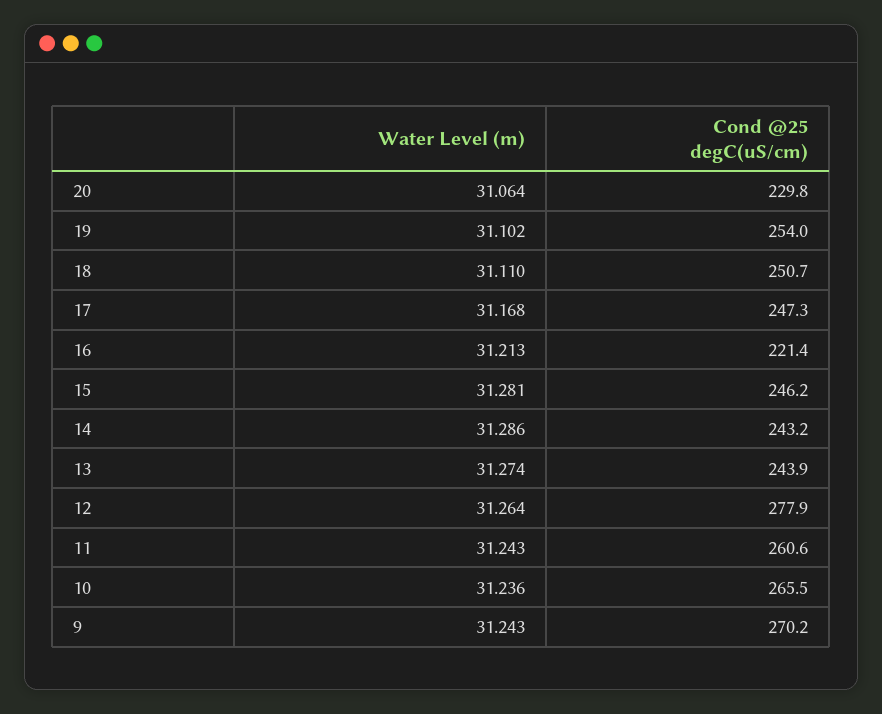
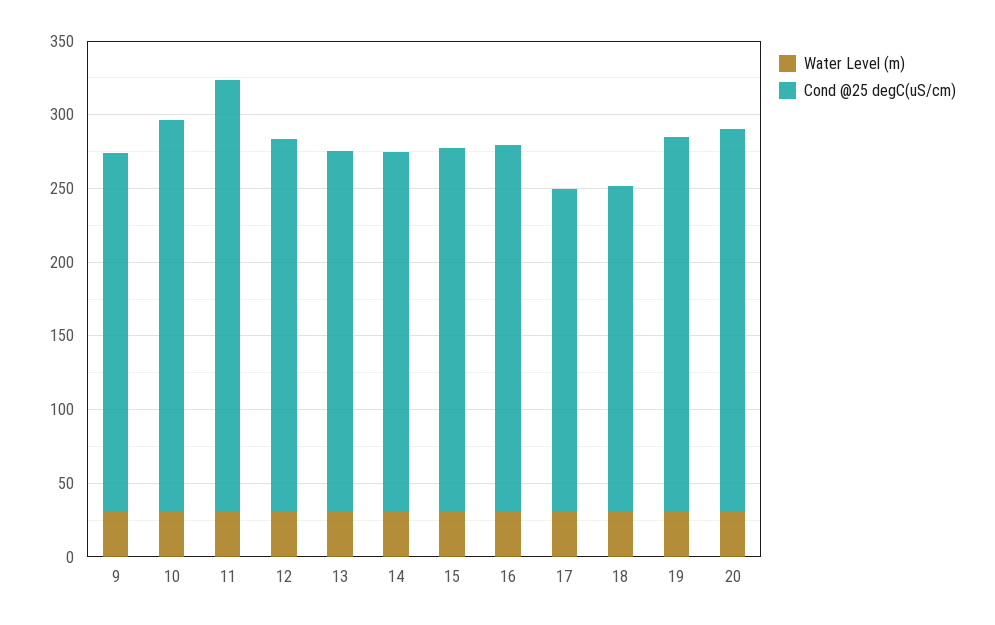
Cond @25 degC(uS/cm), 20: 229.8 -> 260
Cond @25 degC(uS/cm), 18: 250.7 -> 220
Cond @25 degC(uS/cm), 17: 247.3 -> 220
Cond @25 degC(uS/cm), 16: 221.4 -> 250
Cond @25 degC(uS/cm), 12: 277.9 -> 250
Cond @25 degC(uS/cm), 11: 260.6 -> 290
Cond @25 degC(uS/cm), 9: 270.2 -> 240

